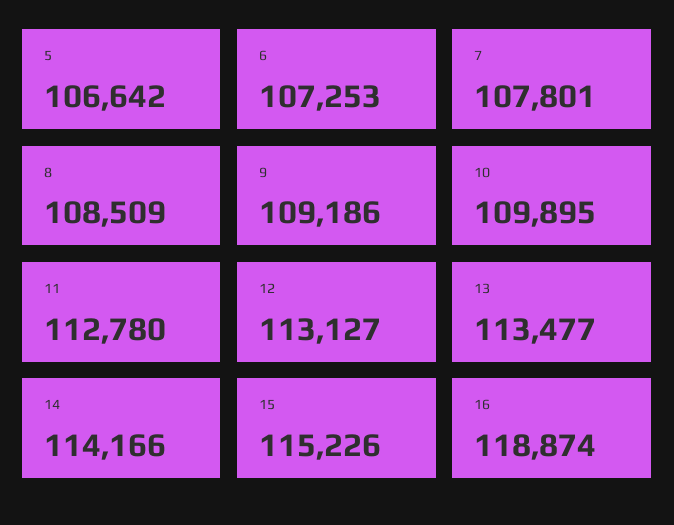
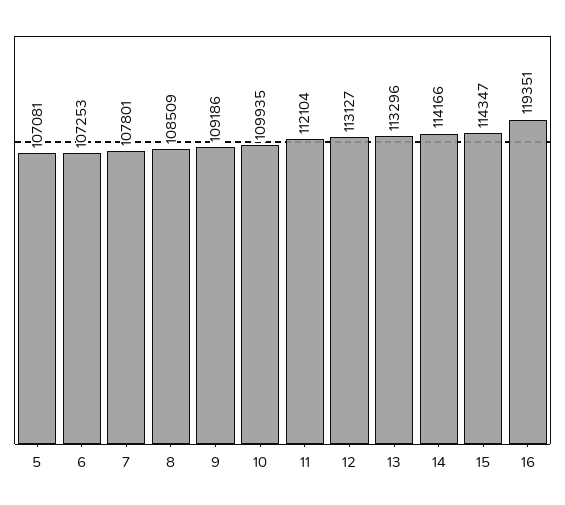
5: 106642 -> 107081
10: 109895 -> 109935
11: 112780 -> 112104
13: 113477 -> 113296
15: 115226 -> 114347
16: 118874 -> 119351

